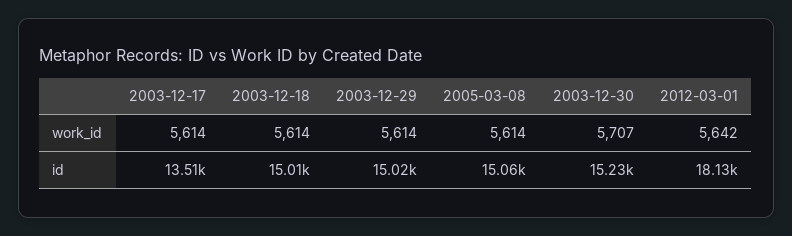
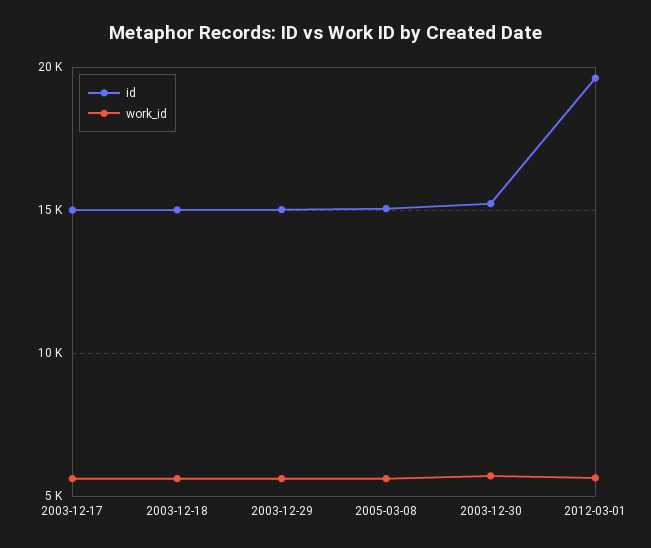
id, 2003-12-17: 13510 -> 15000
id, 2012-03-01: 18130 -> 19500

